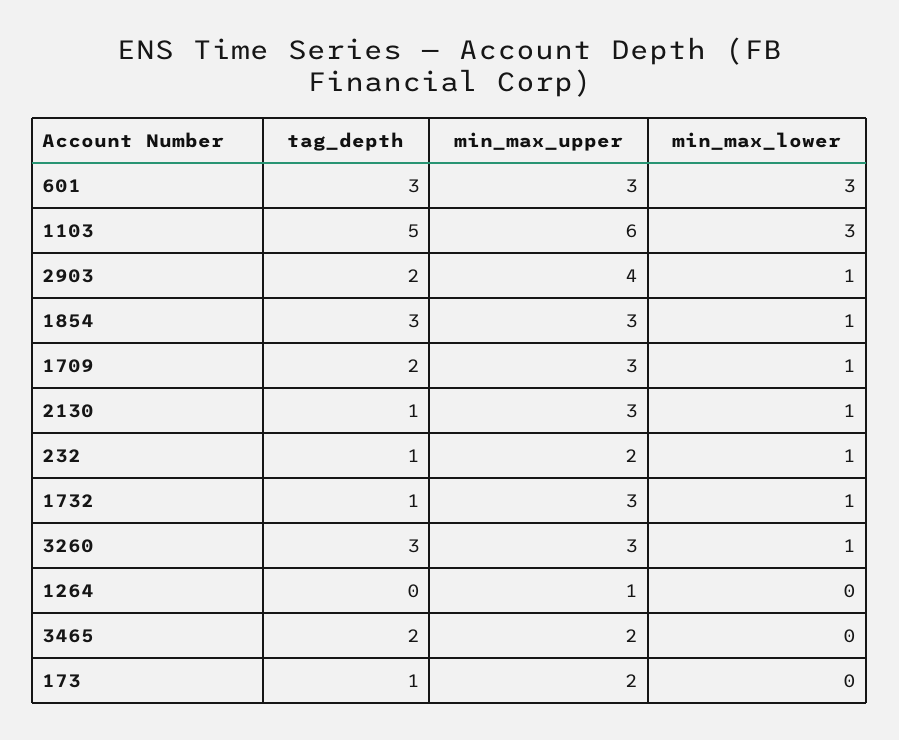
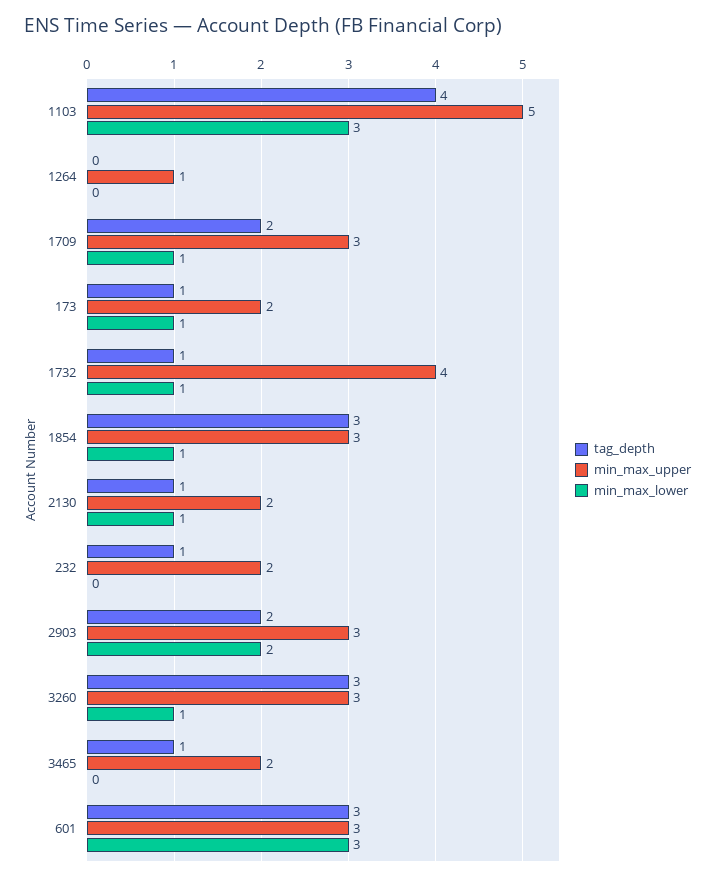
tag_depth, 1103: 5 -> 4
min_max_upper, 1103: 6 -> 5
min_max_upper, 2903: 4 -> 3
min_max_lower, 2903: 1 -> 2
min_max_upper, 2130: 3 -> 2
min_max_lower, 232: 1 -> 0
min_max_upper, 1732: 3 -> 4
tag_depth, 3465: 2 -> 1
min_max_lower, 173: 0 -> 1

